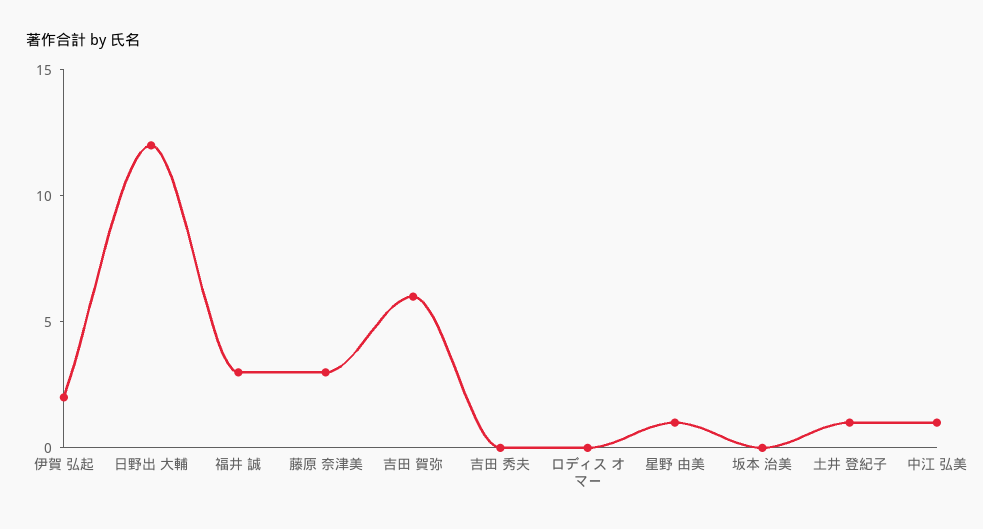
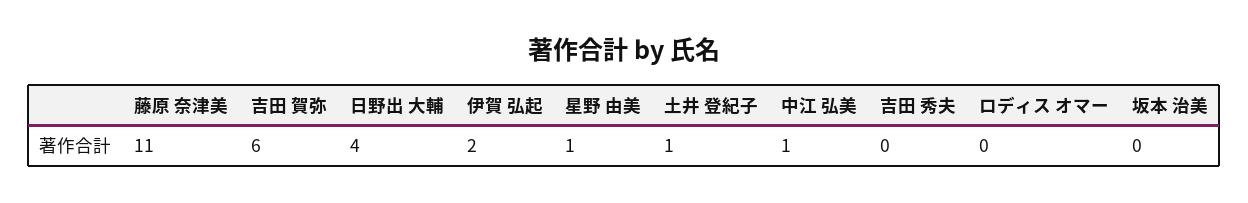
日野出 大輔: 12 -> 4
福井 誠: 3 -> none
藤原 奈津美: 3 -> 11

